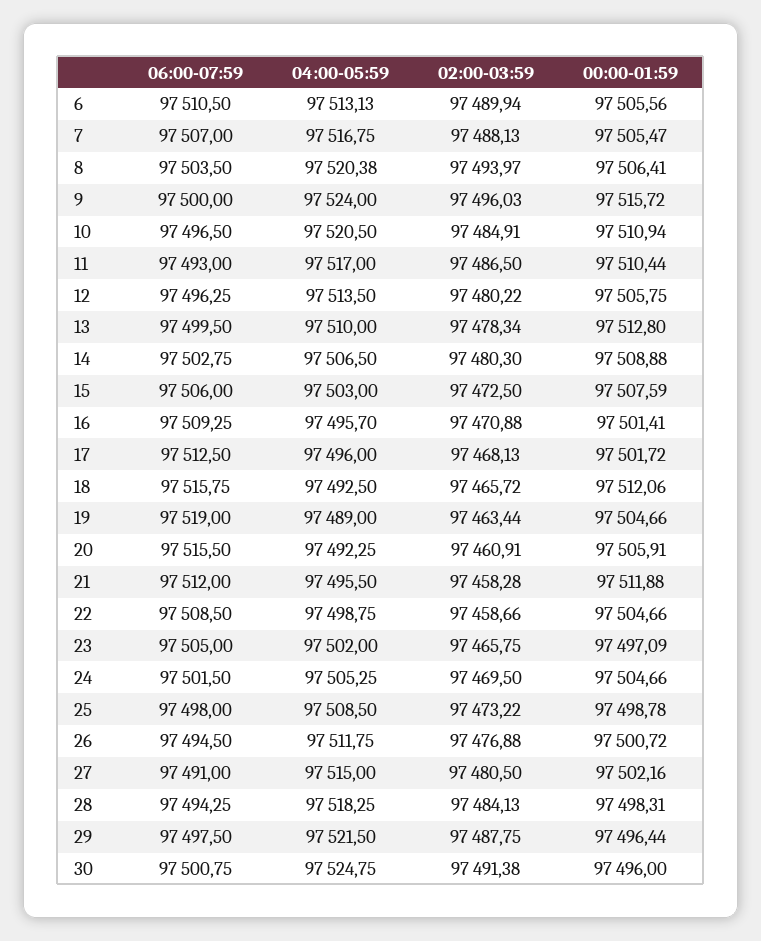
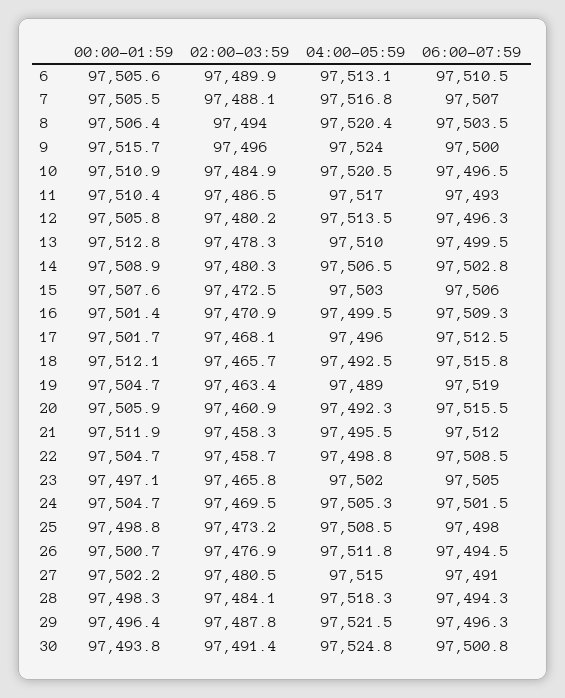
04:00-05:59, 16: 97495.7 -> 97499.5
06:00-07:59, 29: 97497.5 -> 97496.3
00:00-01:59, 30: 97496 -> 97493.8

